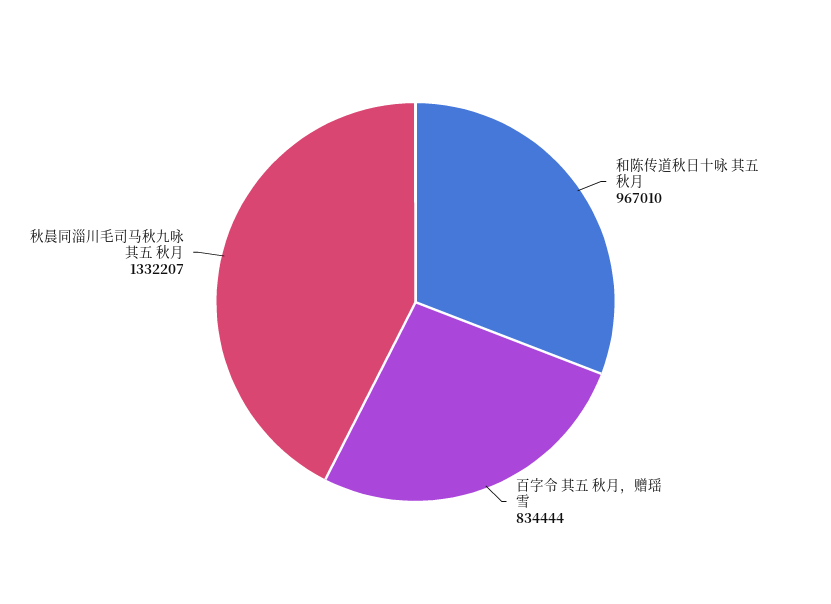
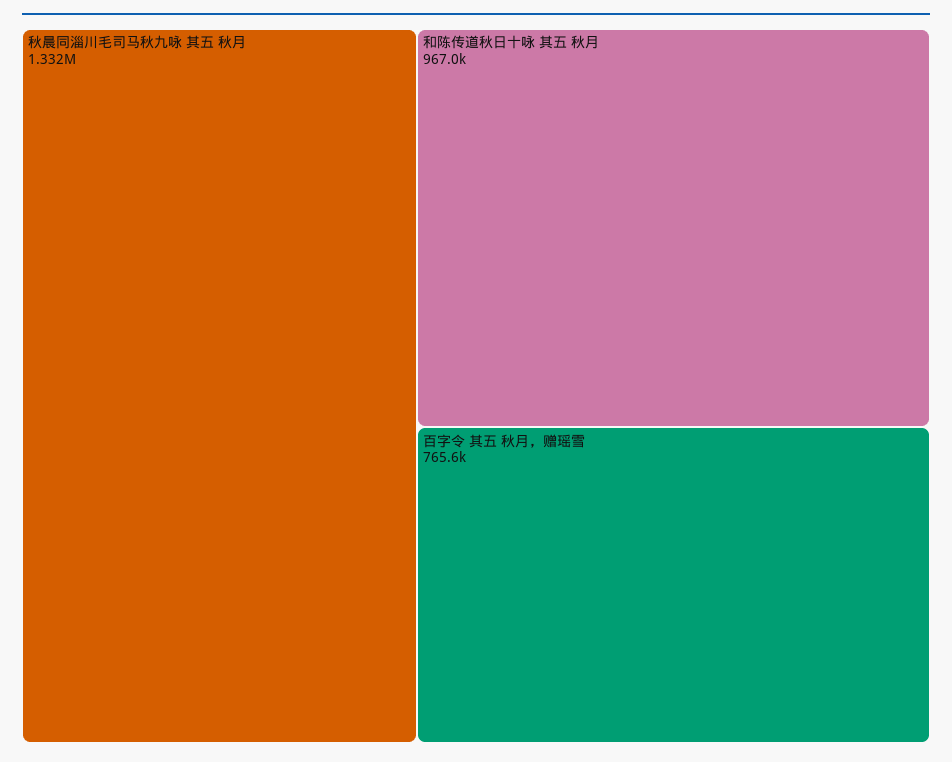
百字令 其五 秋月，赠瑶雪: 834444 -> 765600

